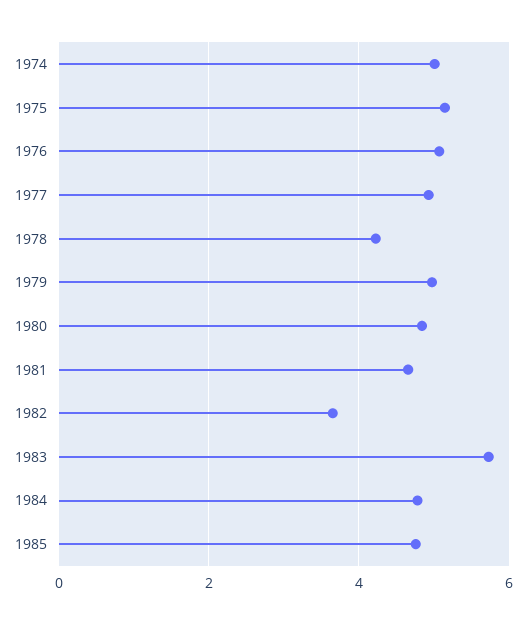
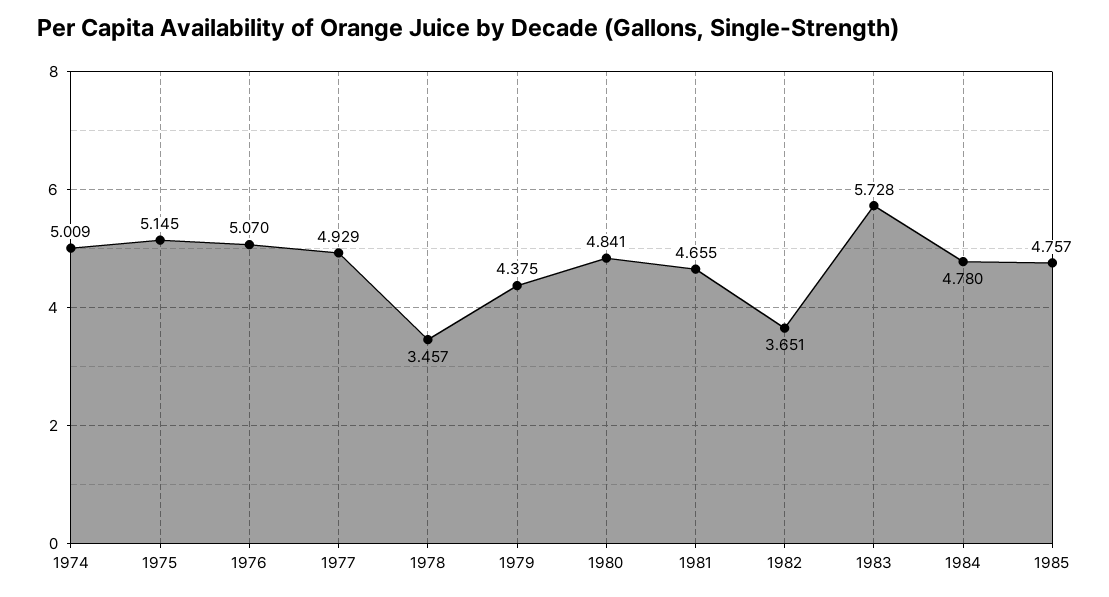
1978: 4.2 -> 3.457
1979: 5 -> 4.375

